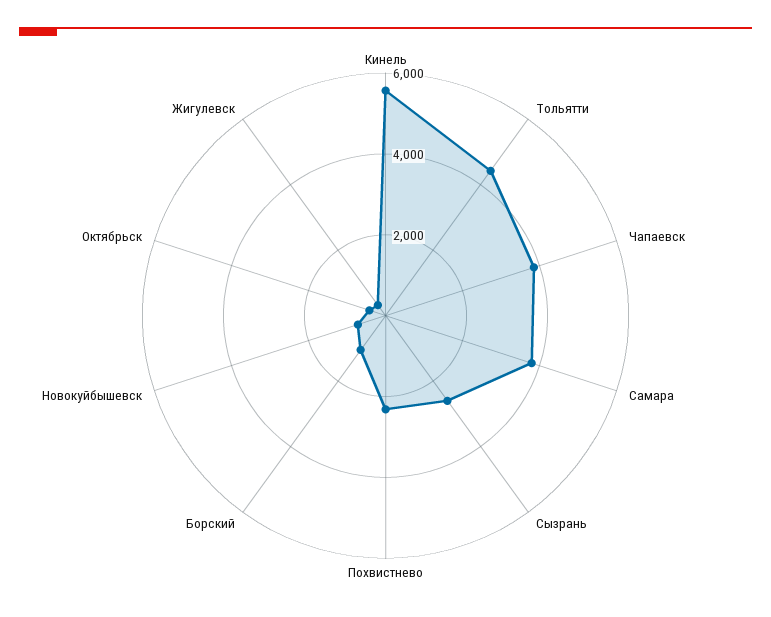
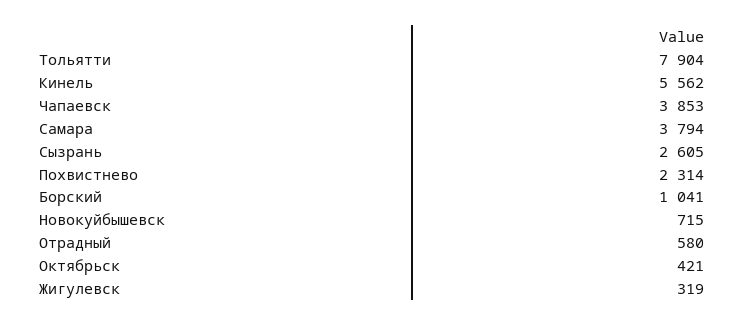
Тольятти: 4500 -> 7904
Отрадный: none -> 580

